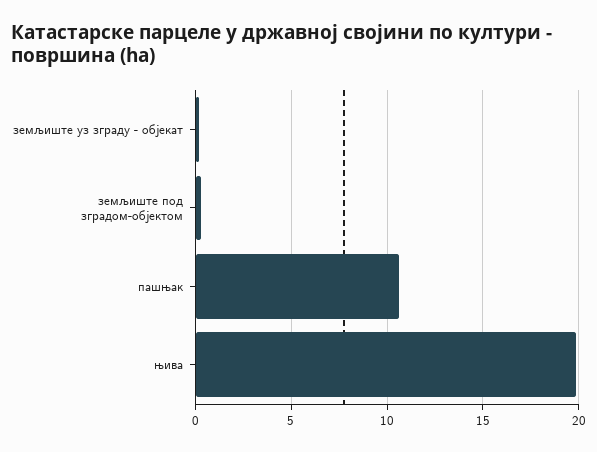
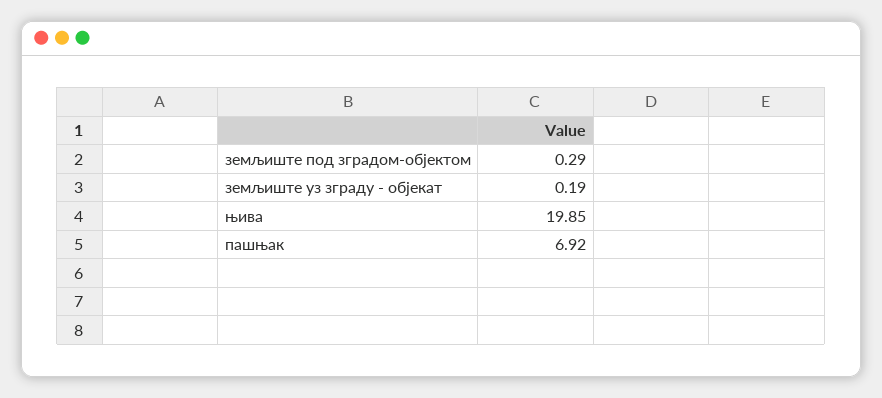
пашњак: 10.5 -> 6.92

